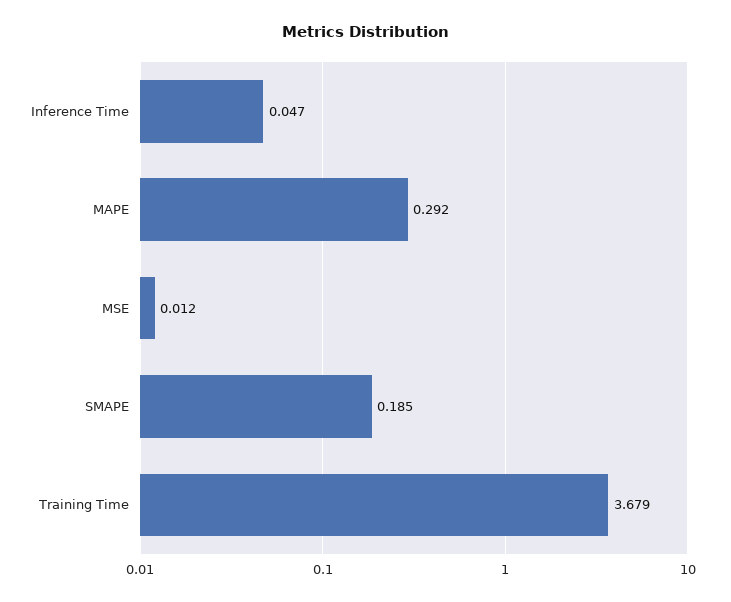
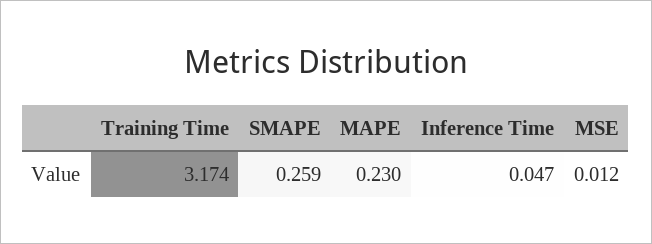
MAPE: 0.292 -> 0.23
SMAPE: 0.185 -> 0.259
Training Time: 3.679 -> 3.174

